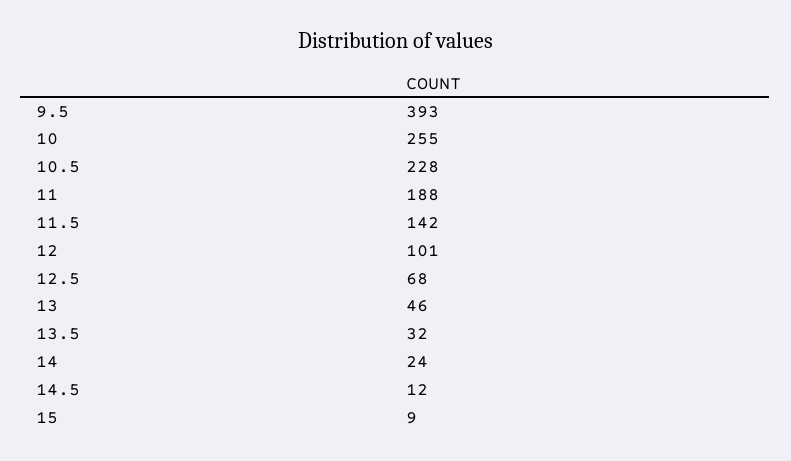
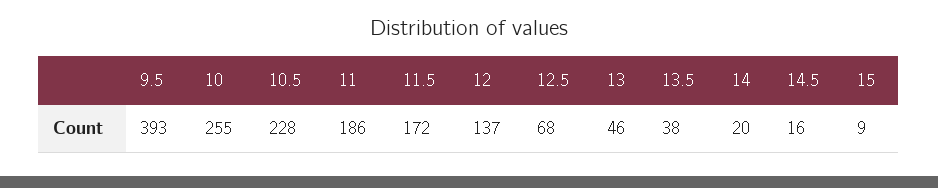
11: 188 -> 186
11.5: 142 -> 172
12: 101 -> 137
13.5: 32 -> 38
14: 24 -> 20
14.5: 12 -> 16

